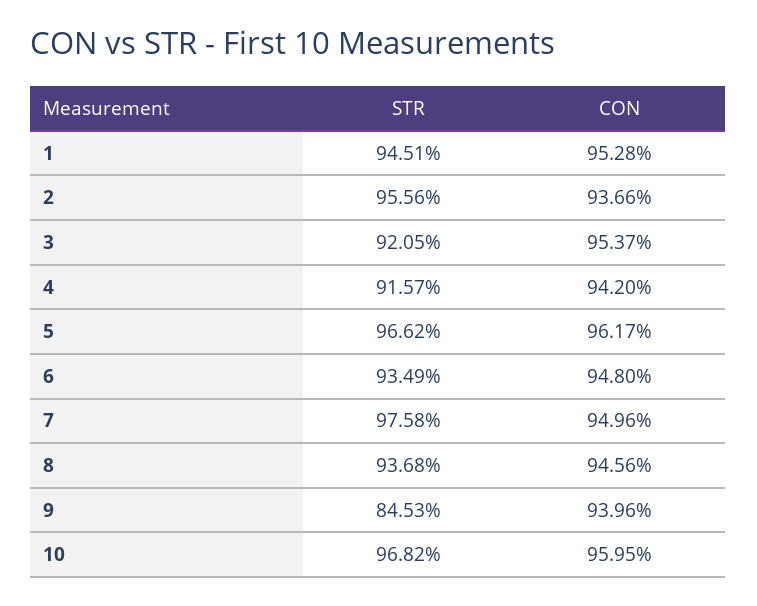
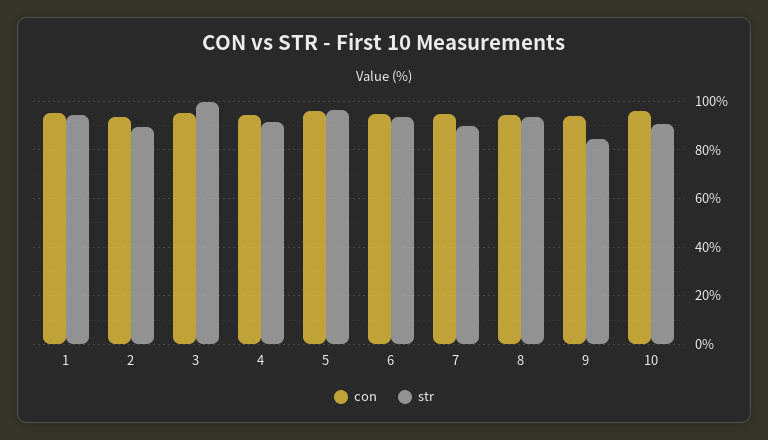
STR, 2: 95.56 -> 90
STR, 3: 92.05 -> 100
STR, 7: 97.58 -> 90
STR, 10: 96.82 -> 90

